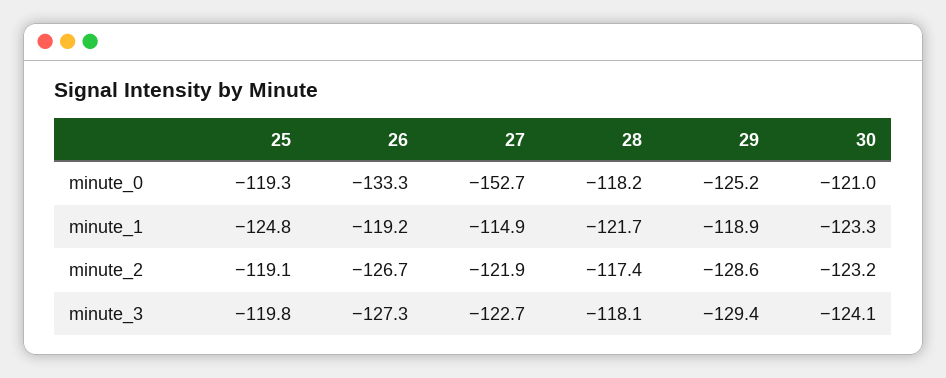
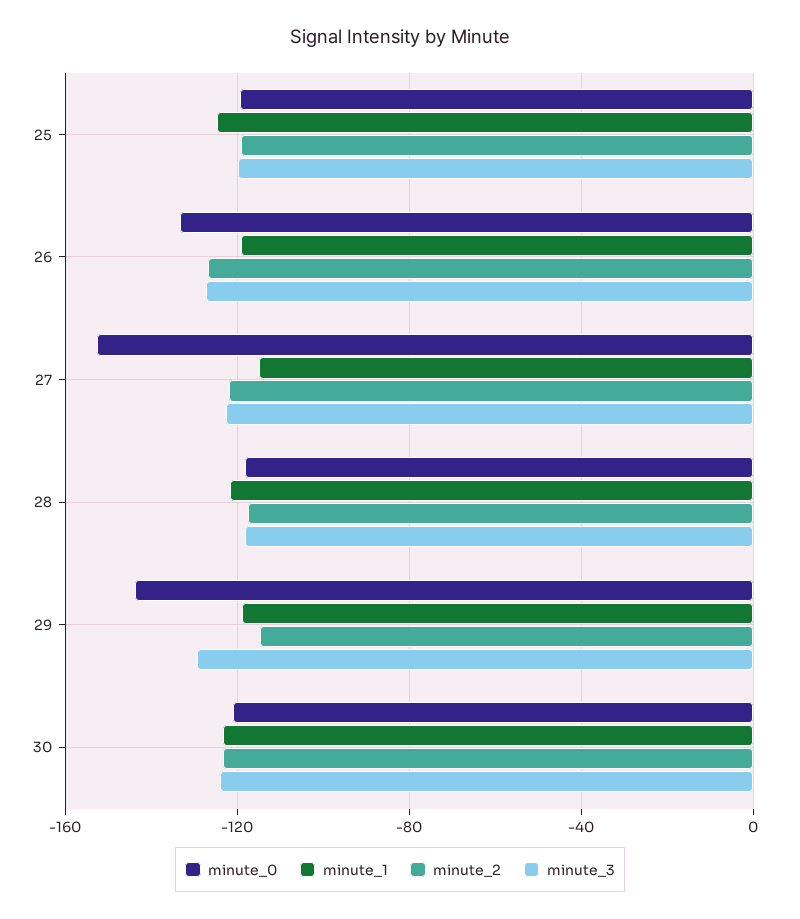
minute_0, 29: -125.2 -> -145
minute_2, 29: -128.6 -> -115

